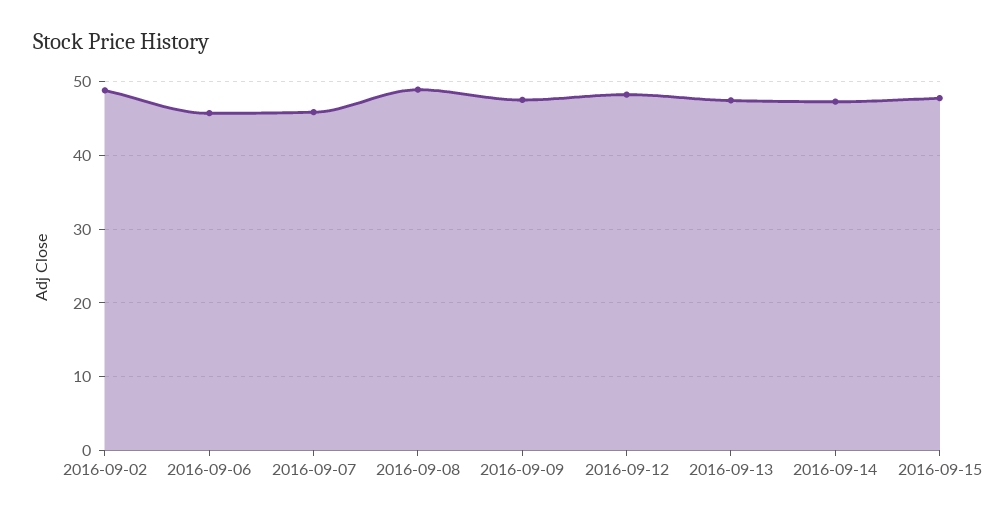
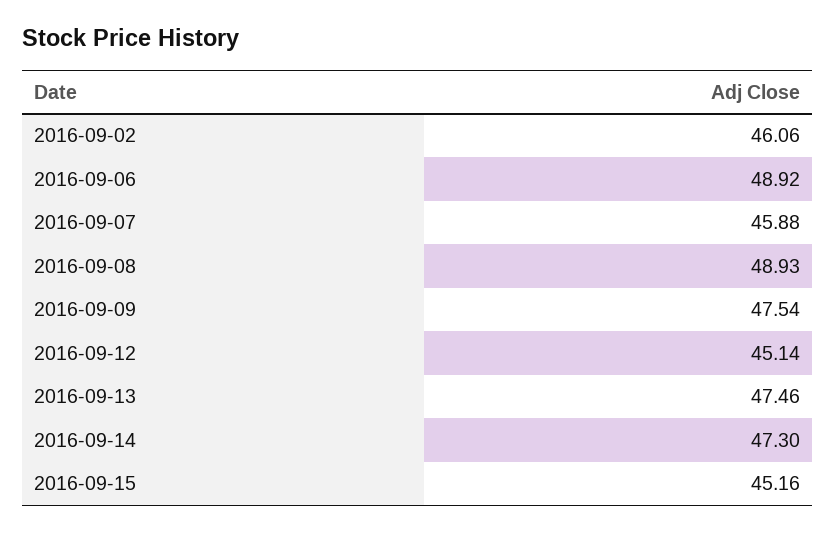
2016-09-02: 49 -> 46.06
2016-09-06: 46 -> 48.92
2016-09-12: 48 -> 45.14
2016-09-15: 48 -> 45.16

